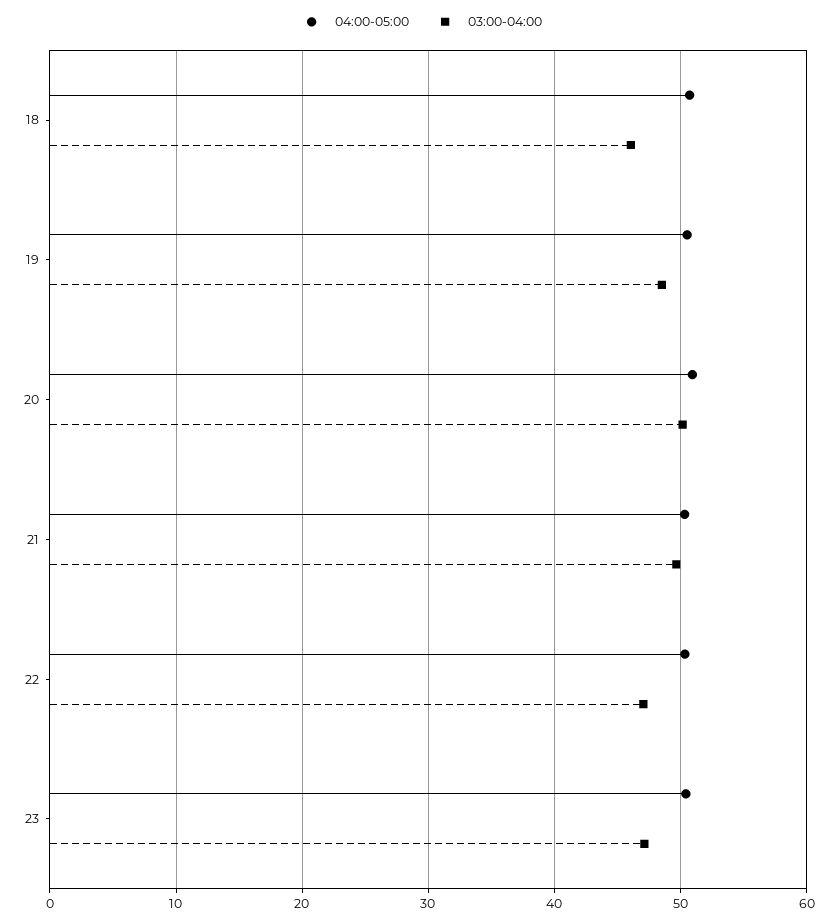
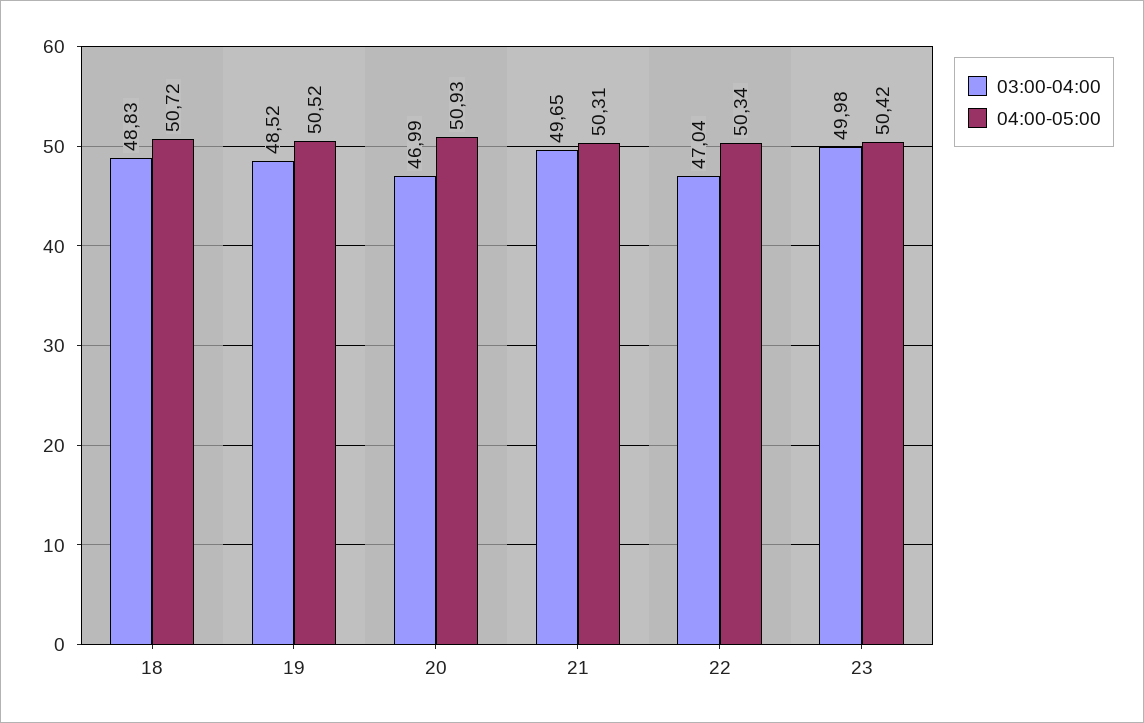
03:00-04:00, 18: 46 -> 48.83
03:00-04:00, 20: 50 -> 46.99
03:00-04:00, 23: 47 -> 49.98

